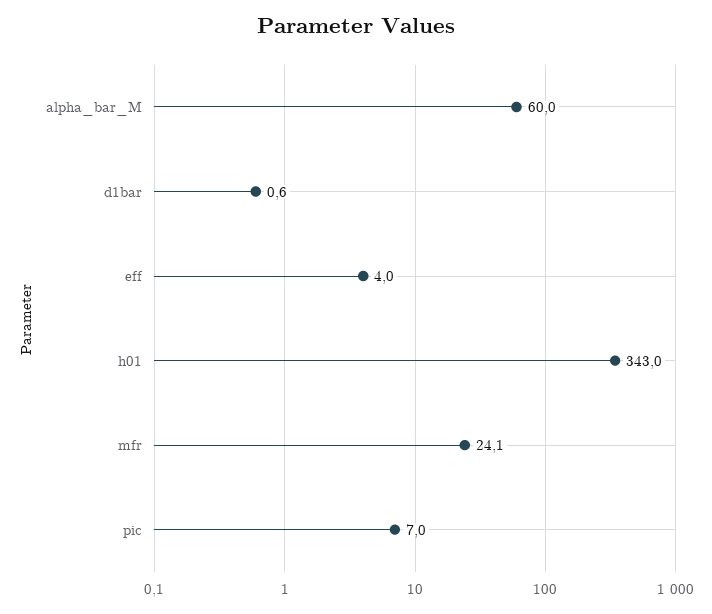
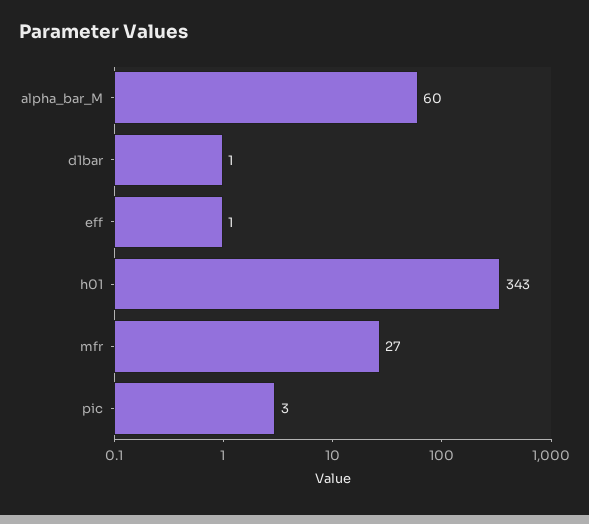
eff: 4 -> 1
mfr: 24.1 -> 27
pic: 7 -> 3

